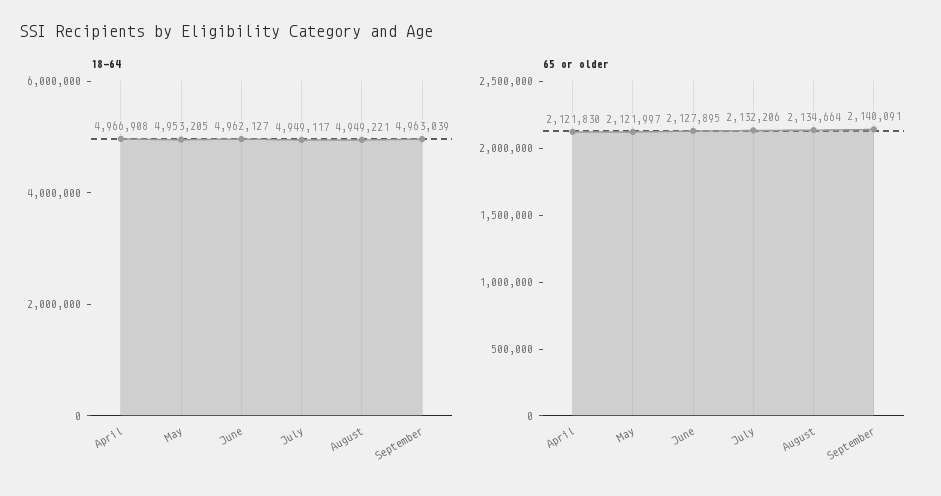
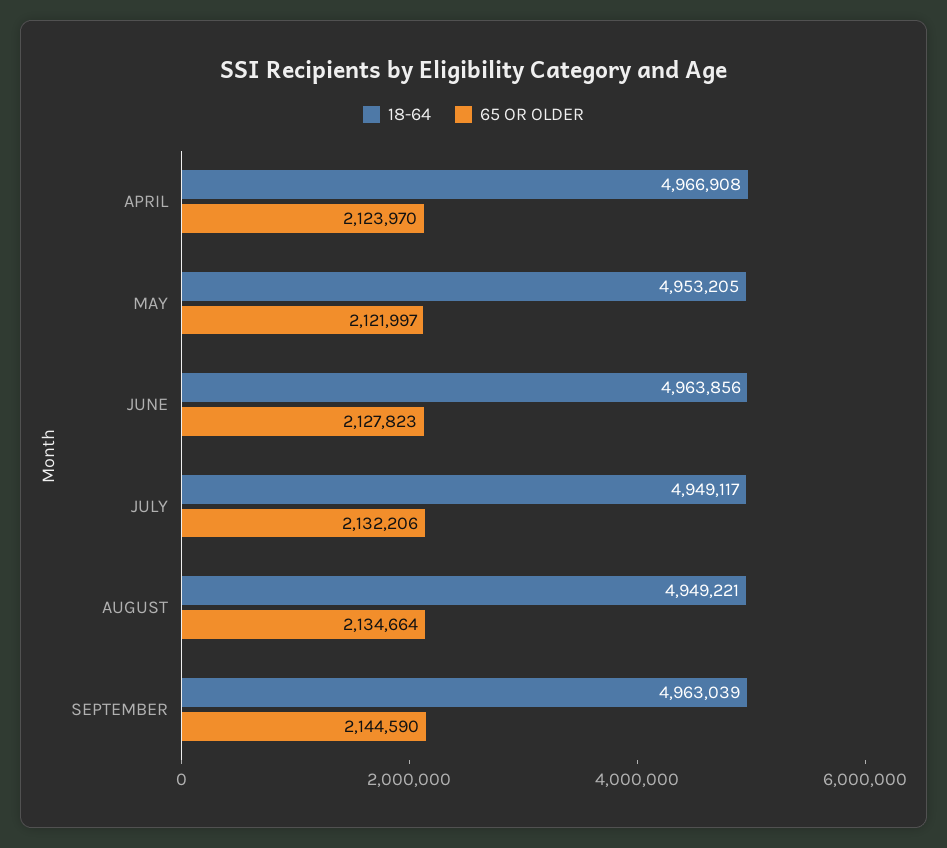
18-64, June: 4962127 -> 4963856
65 or older, April: 2121830 -> 2123970
65 or older, June: 2127895 -> 2127823
65 or older, September: 2140091 -> 2144590

